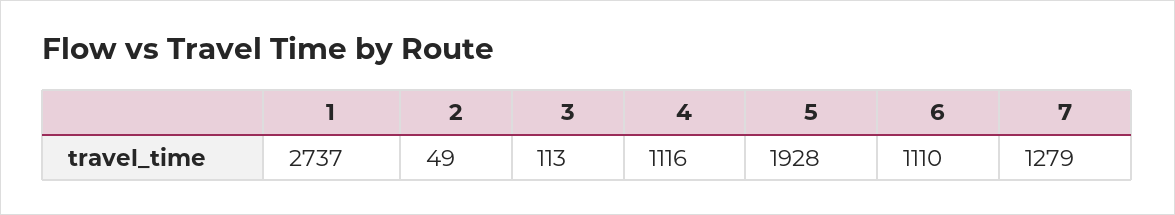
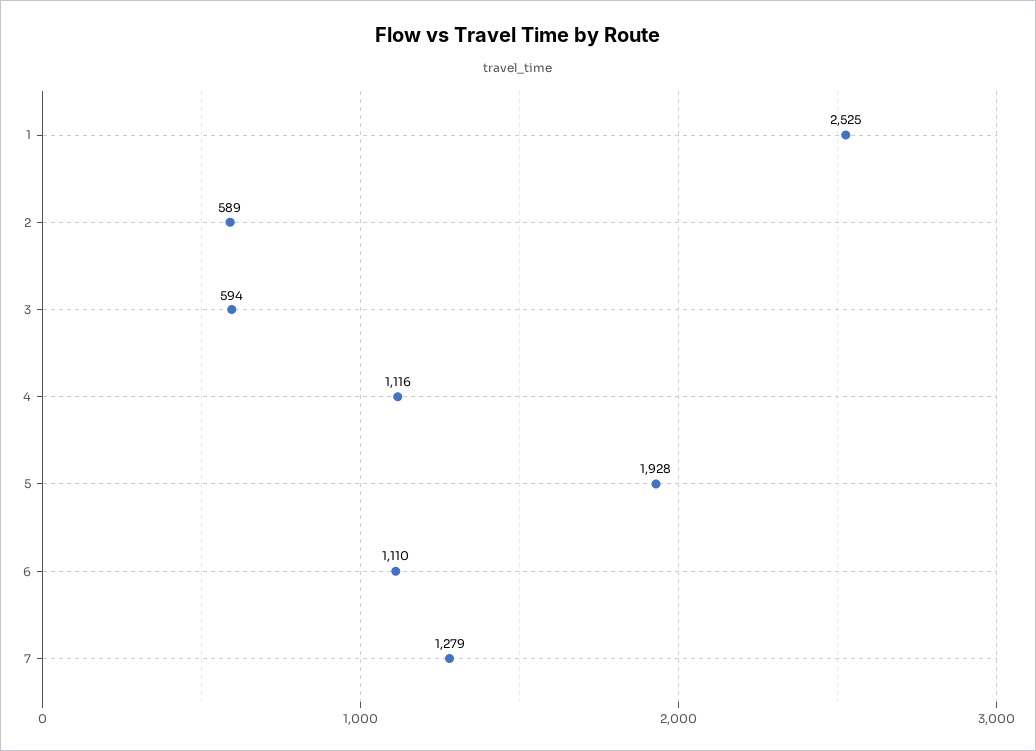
1: 2737 -> 2525
2: 49 -> 589
3: 113 -> 594

